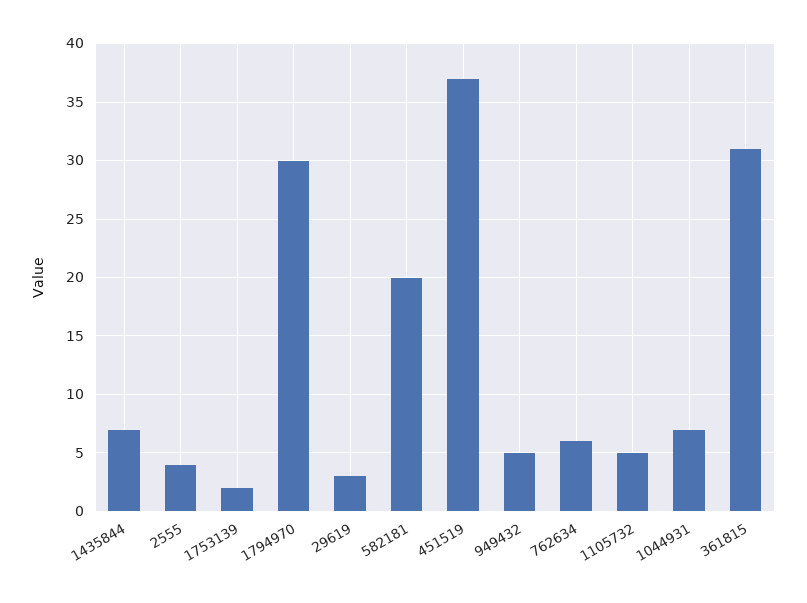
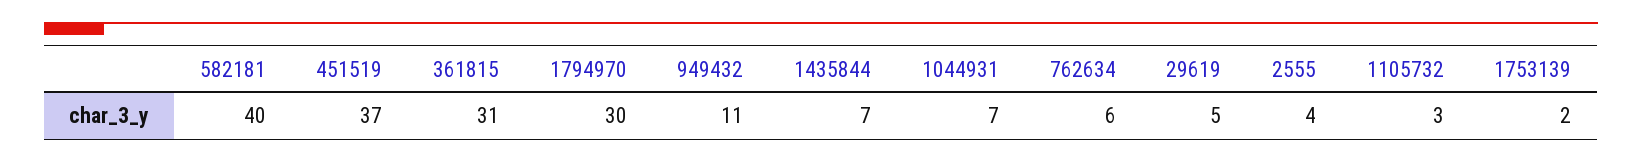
29619: 3 -> 5
582181: 20 -> 40
949432: 5 -> 11
1105732: 5 -> 3

